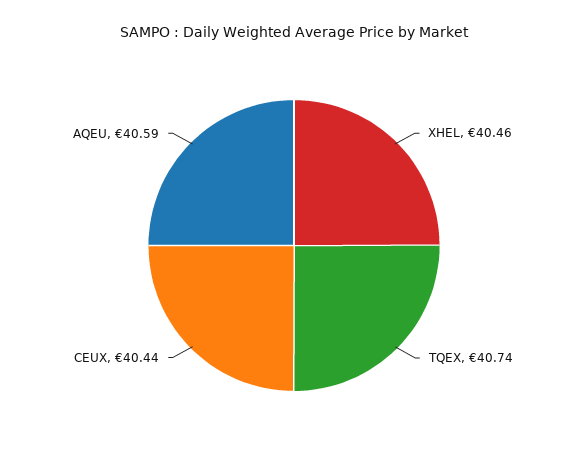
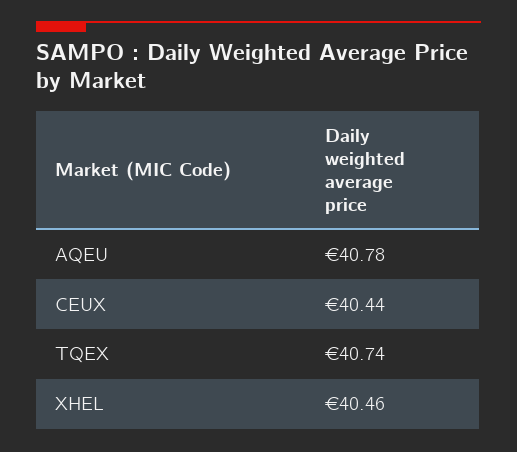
AQEU: 40.59 -> 40.78

